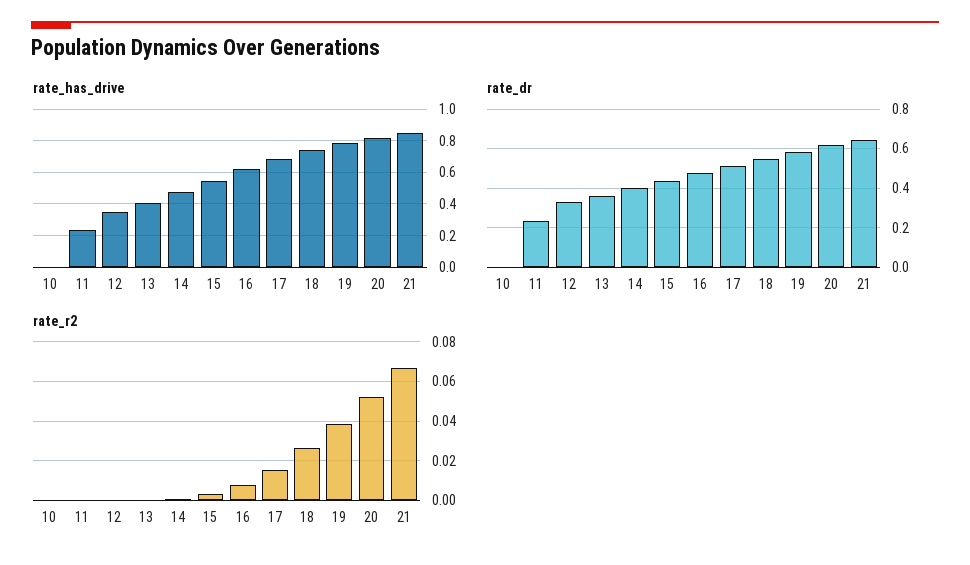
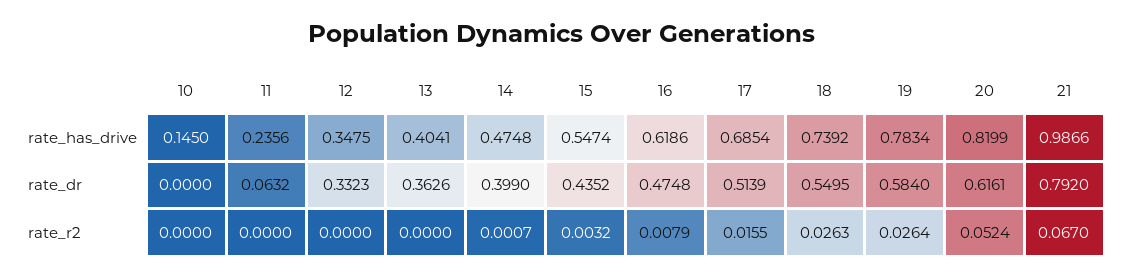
rate_has_drive, 10: 0 -> 0.145
rate_has_drive, 21: 0.85 -> 0.9866
rate_dr, 11: 0.25 -> 0.0632
rate_dr, 21: 0.65 -> 0.792
rate_r2, 19: 0.04 -> 0.0264

